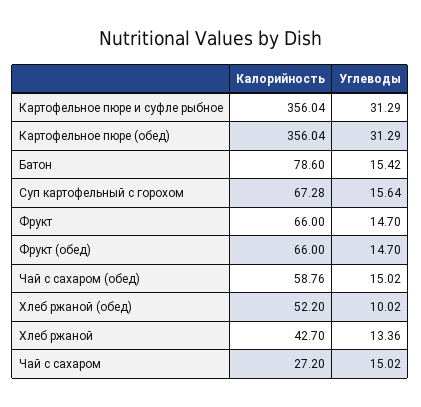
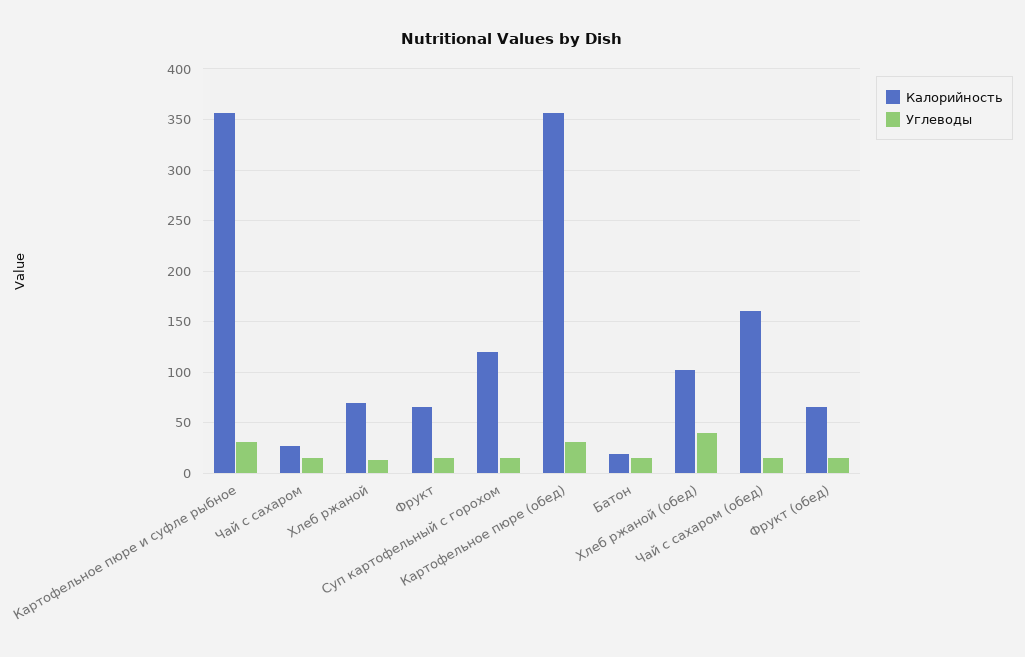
Калорийность, Батон: 78.6 -> 20
Калорийность, Суп картофельный с горохом: 67.28 -> 120
Калорийность, Чай с сахаром (обед): 58.76 -> 160
Калорийность, Хлеб ржаной (обед): 52.2 -> 100
Углеводы, Хлеб ржаной (обед): 10.02 -> 40
Калорийность, Хлеб ржаной: 42.7 -> 70

